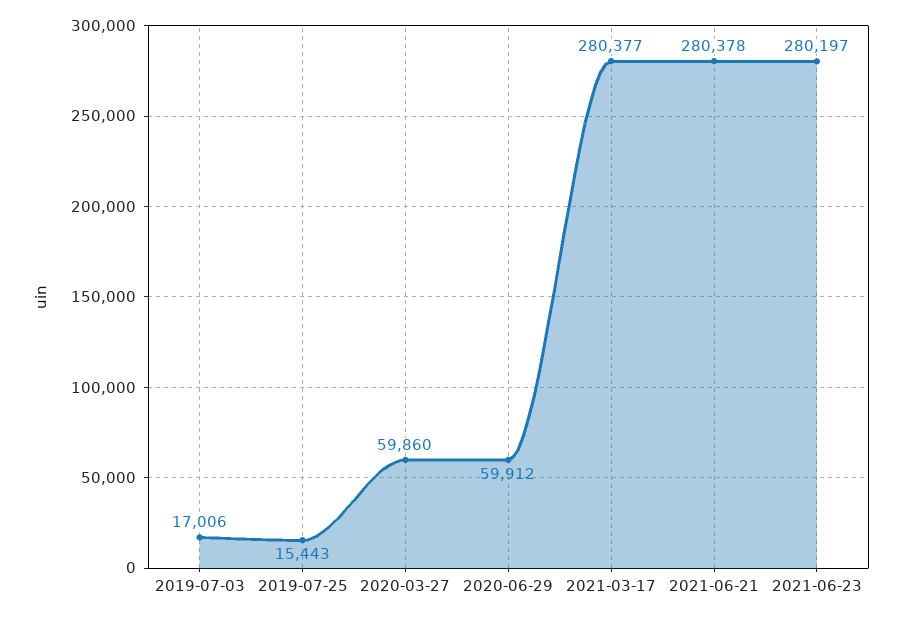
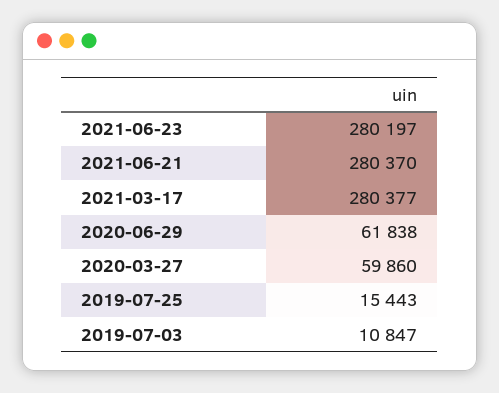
2019-07-03: 17006 -> 10847
2020-06-29: 59912 -> 61838
2021-06-21: 280378 -> 280370

